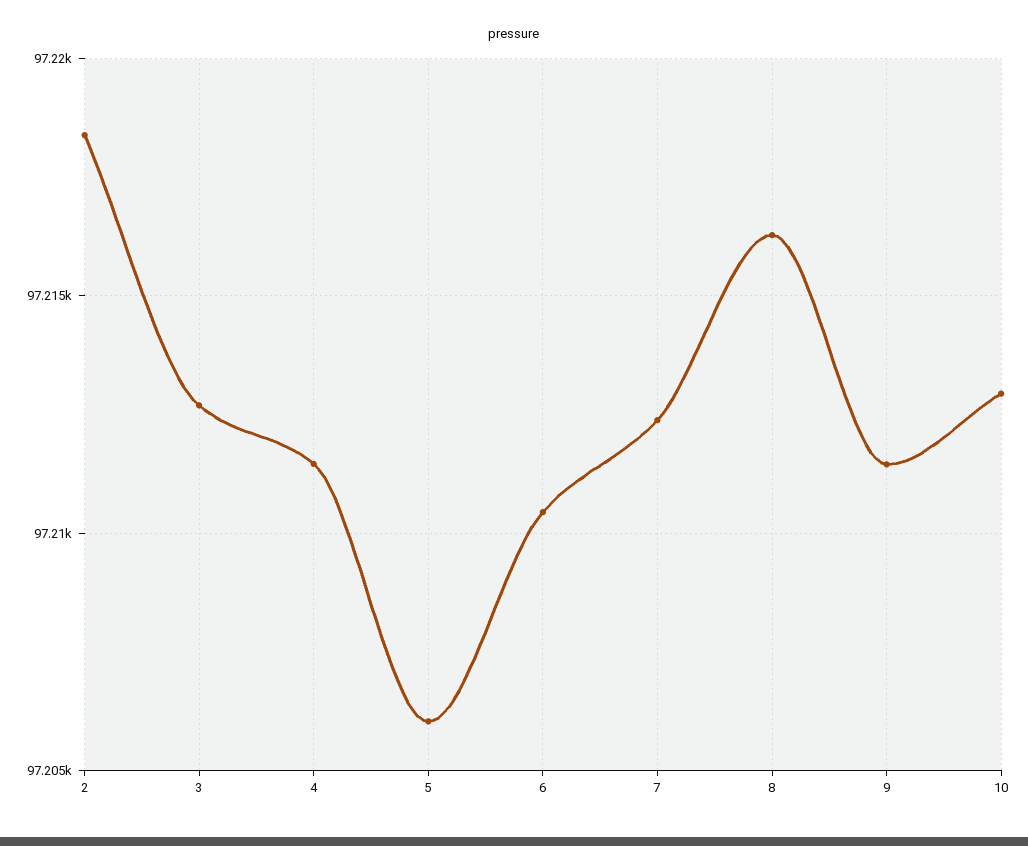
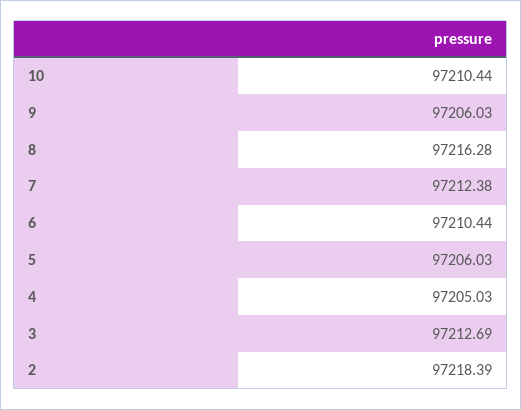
4: 97211.5 -> 97205.03
9: 97211.5 -> 97206.03
10: 97213 -> 97210.44

